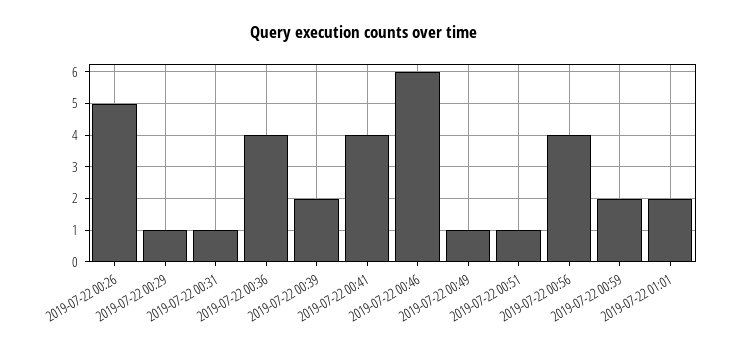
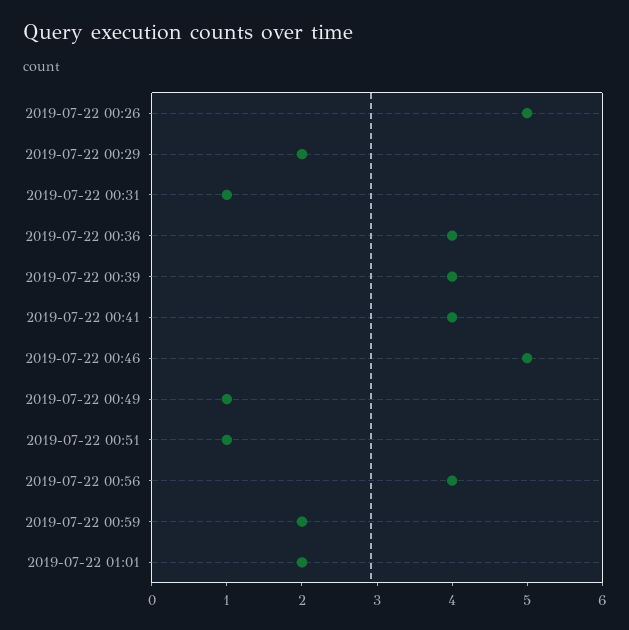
2019-07-22 00:29: 1 -> 2
2019-07-22 00:39: 2 -> 4
2019-07-22 00:46: 6 -> 5

